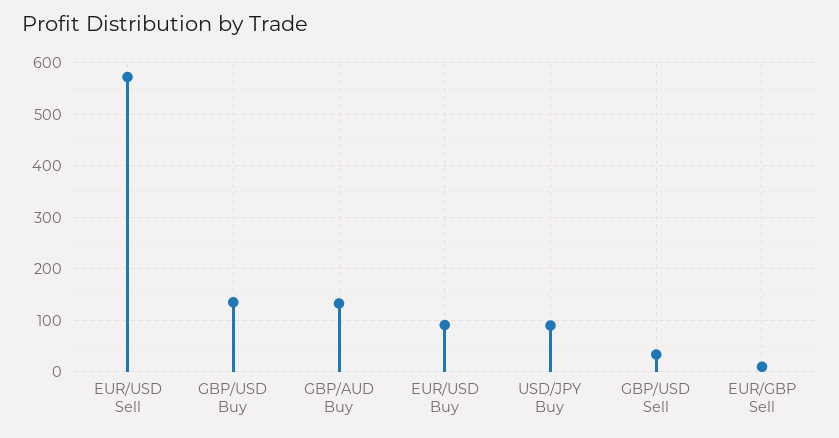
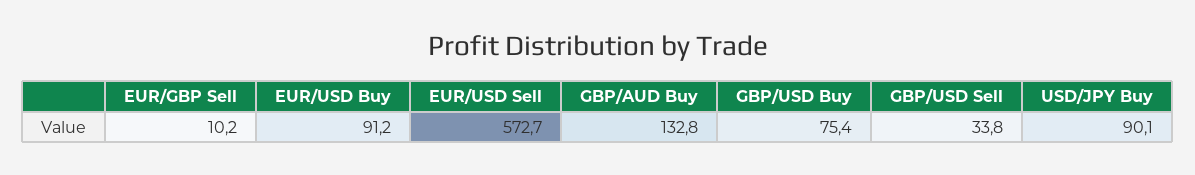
GBP/USD Buy: 140 -> 75.4

